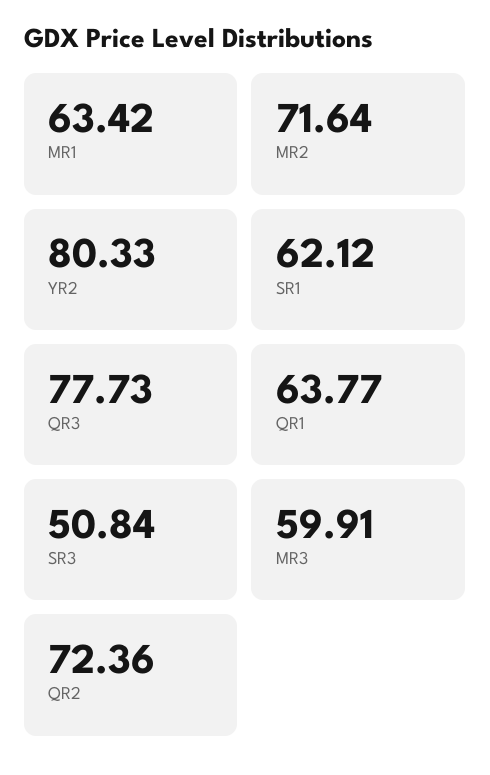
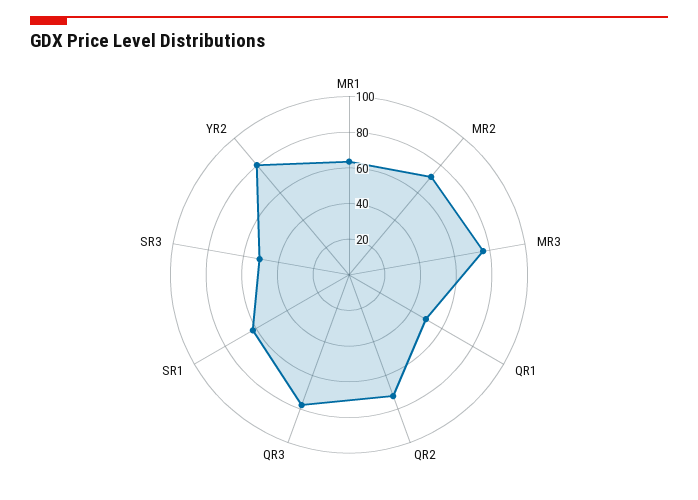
QR1: 63.77 -> 50
MR3: 59.91 -> 75

